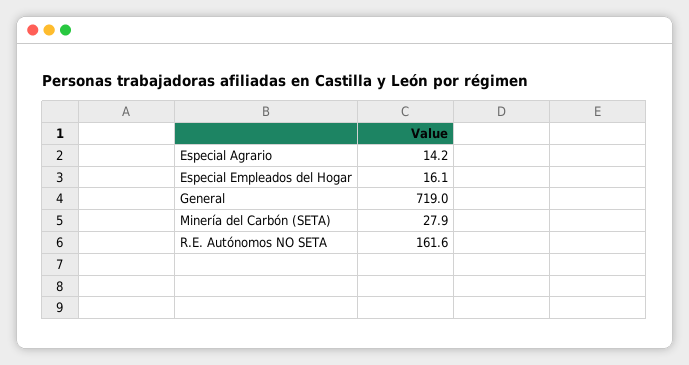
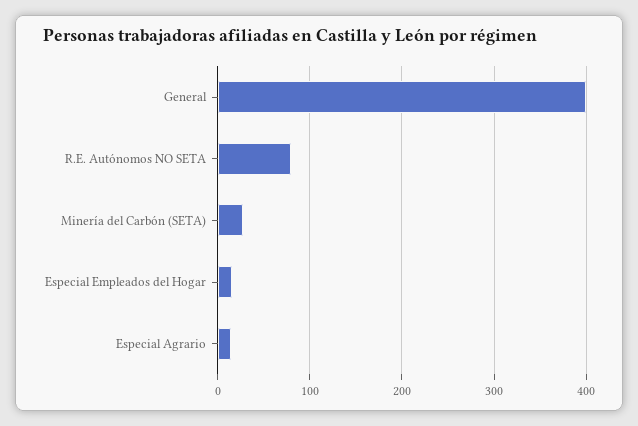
General: 719 -> 400
R.E. Autónomos NO SETA: 161.6 -> 80

